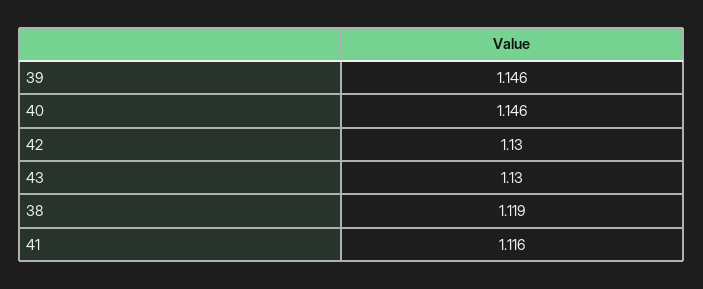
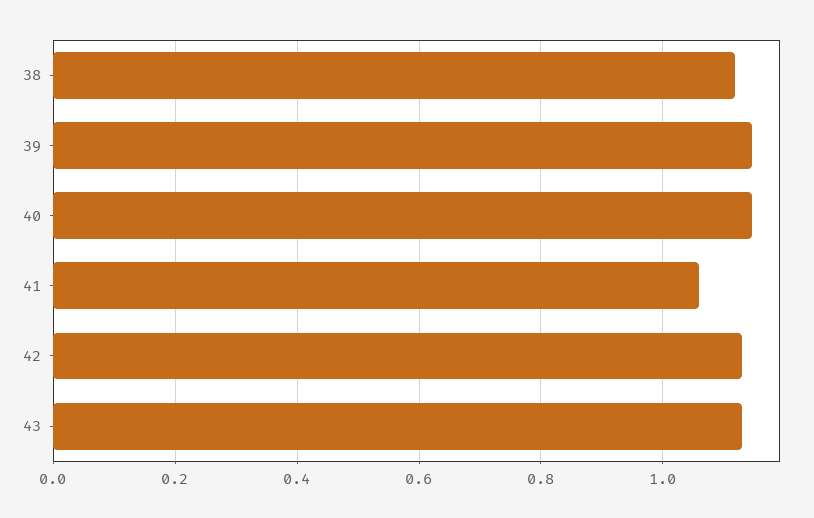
41: 1.116 -> 1.06

